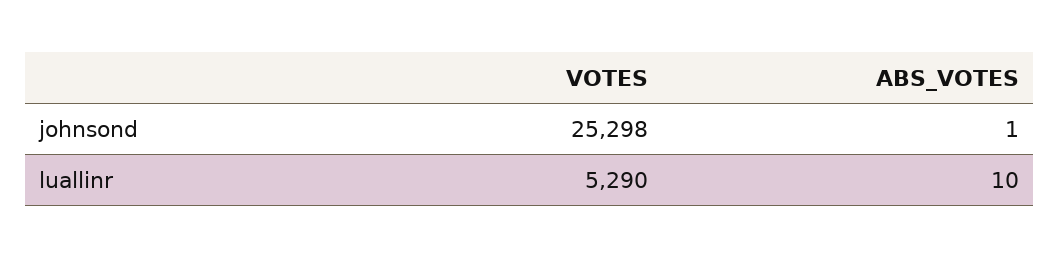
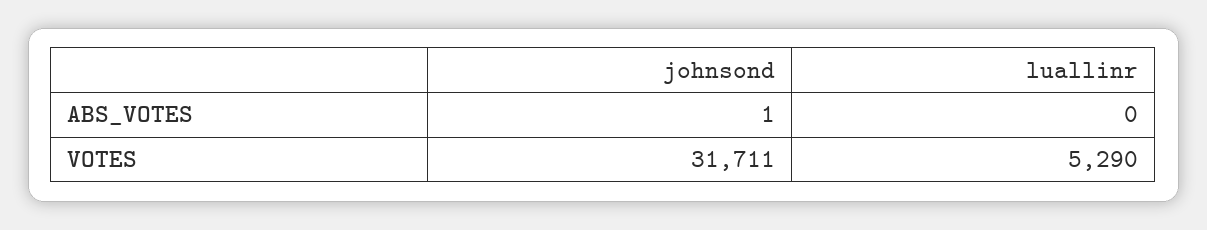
VOTES, johnsond: 25298 -> 31711
ABS_VOTES, luallinr: 10 -> 0

